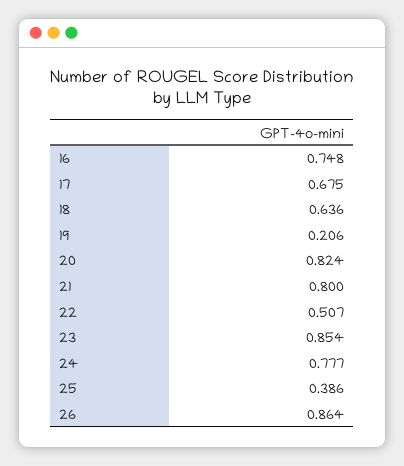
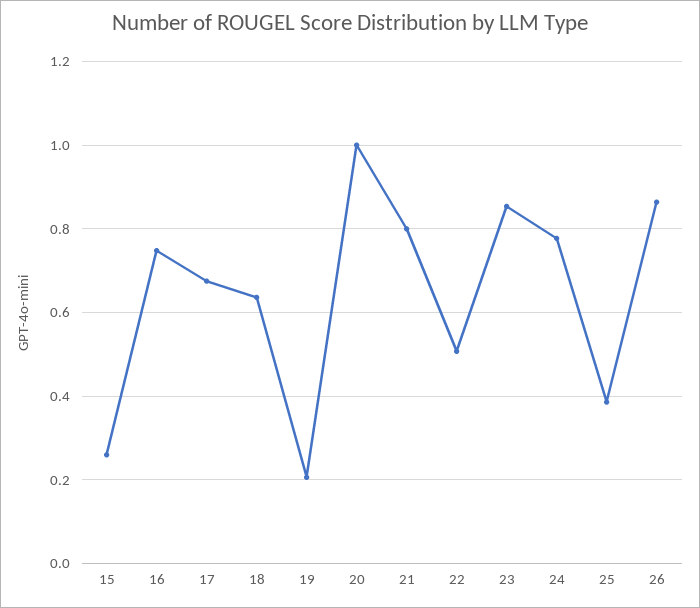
20: 0.824 -> 1
15: none -> 0.26

